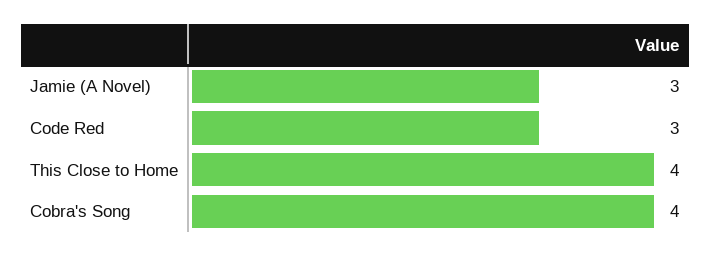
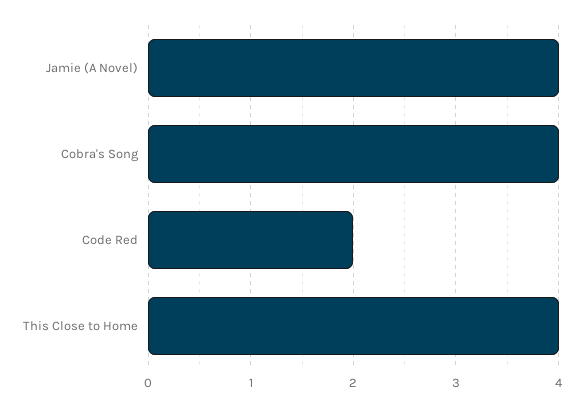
Jamie (A Novel): 3 -> 4
Code Red: 3 -> 2

